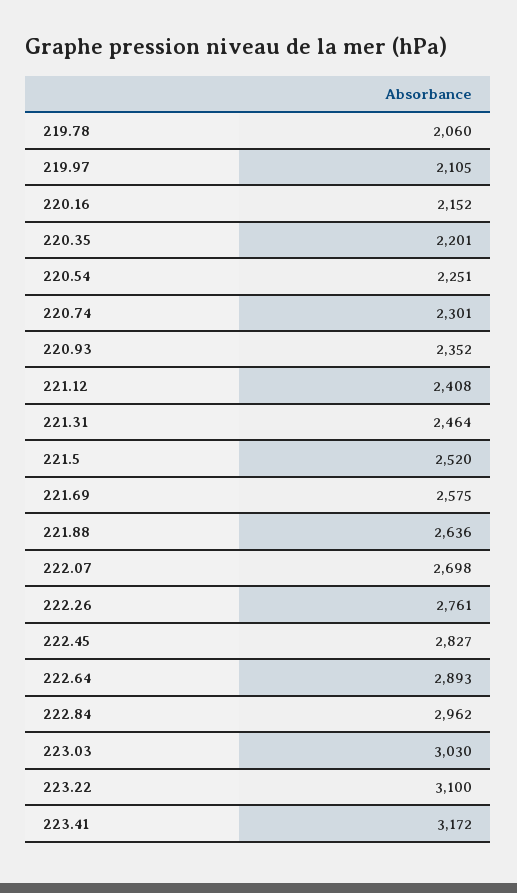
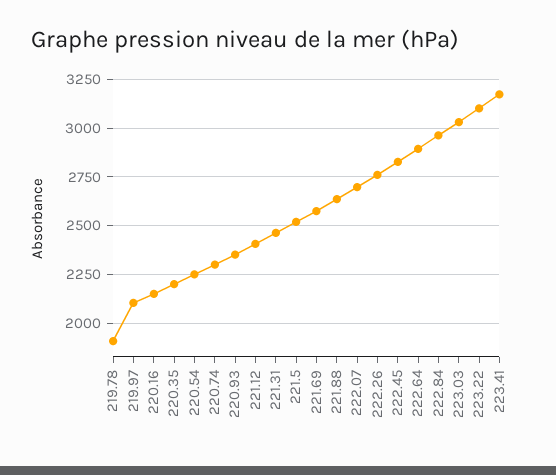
219.78: 2060 -> 1900

